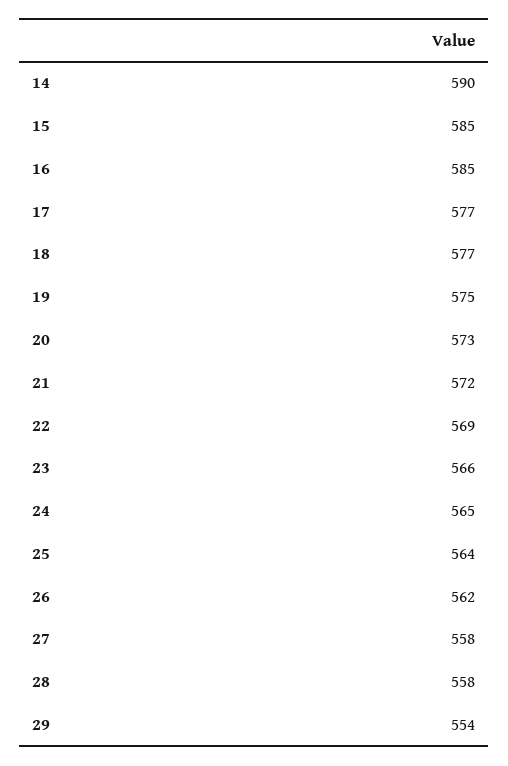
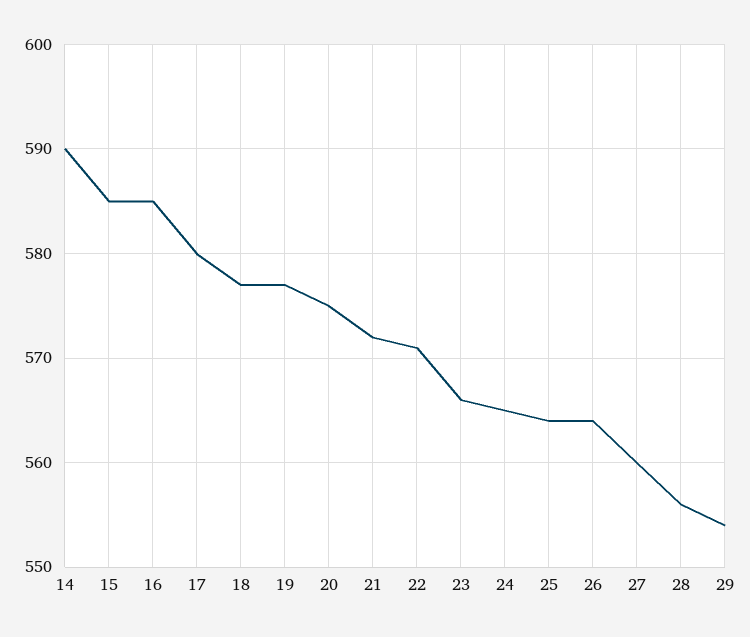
17: 577 -> 580
19: 575 -> 577
20: 573 -> 575
22: 569 -> 571
26: 562 -> 564
27: 558 -> 560
28: 558 -> 556

